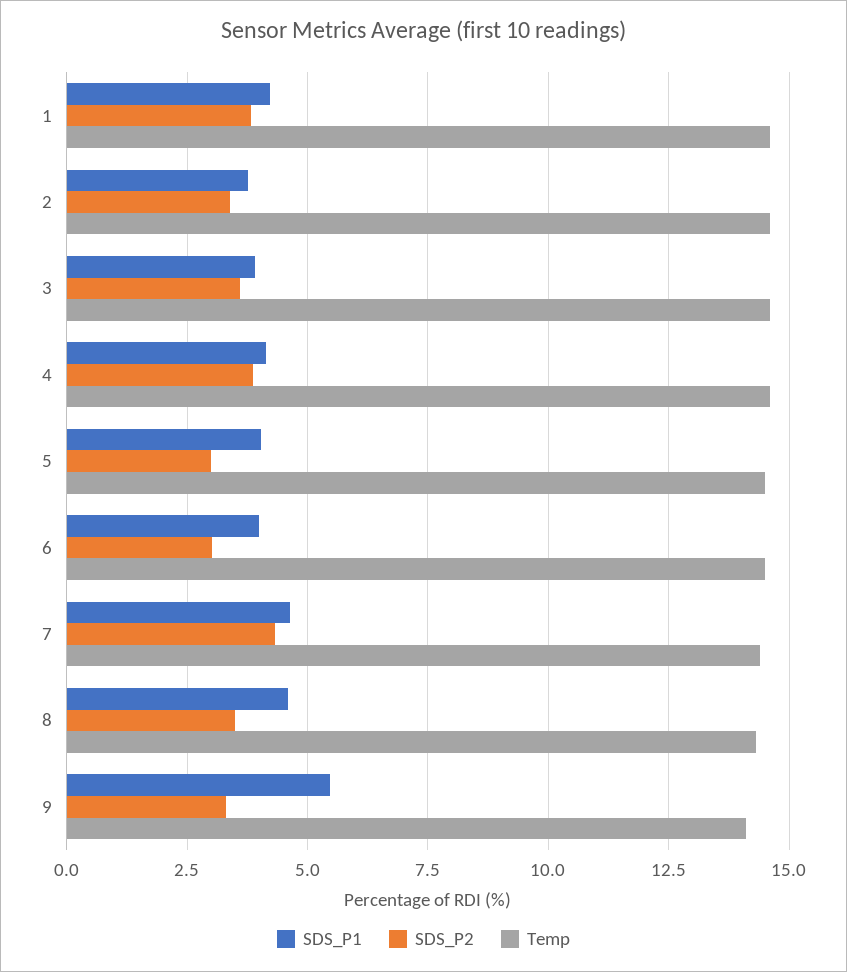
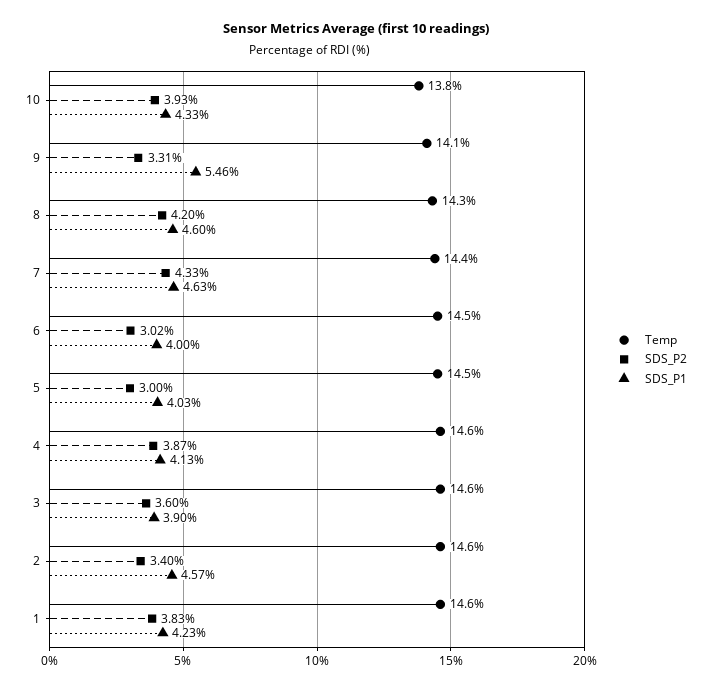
SDS_P1, 2: 3.75 -> 4.57
SDS_P2, 8: 3.5 -> 4.2
Temp, 10: none -> 13.8
SDS_P2, 10: none -> 3.93
SDS_P1, 10: none -> 4.33

